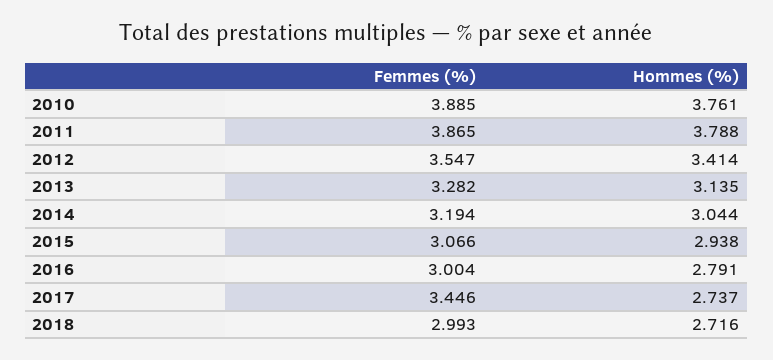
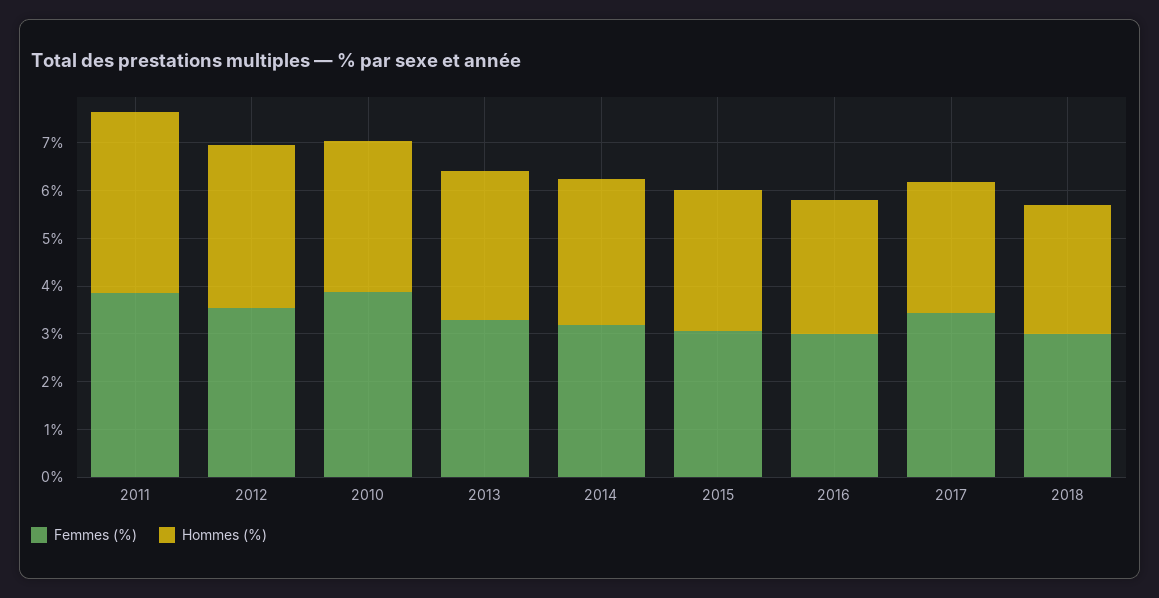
Hommes (%), 2010: 3.761 -> 3.2

